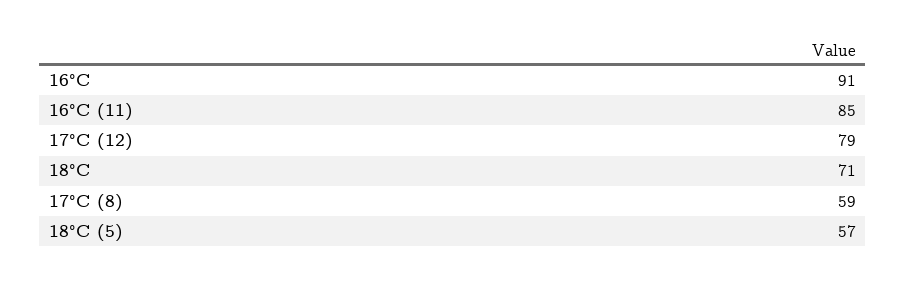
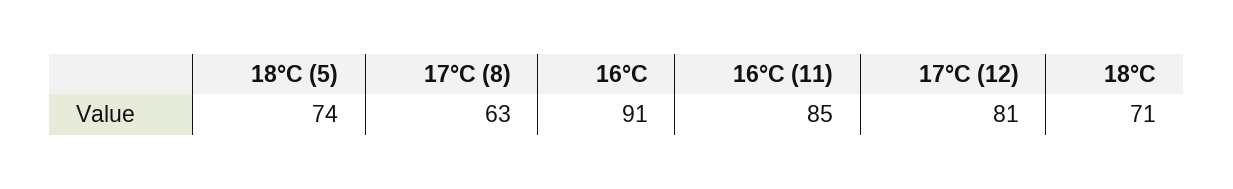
17°C (12): 79 -> 81
17°C (8): 59 -> 63
18°C (5): 57 -> 74

